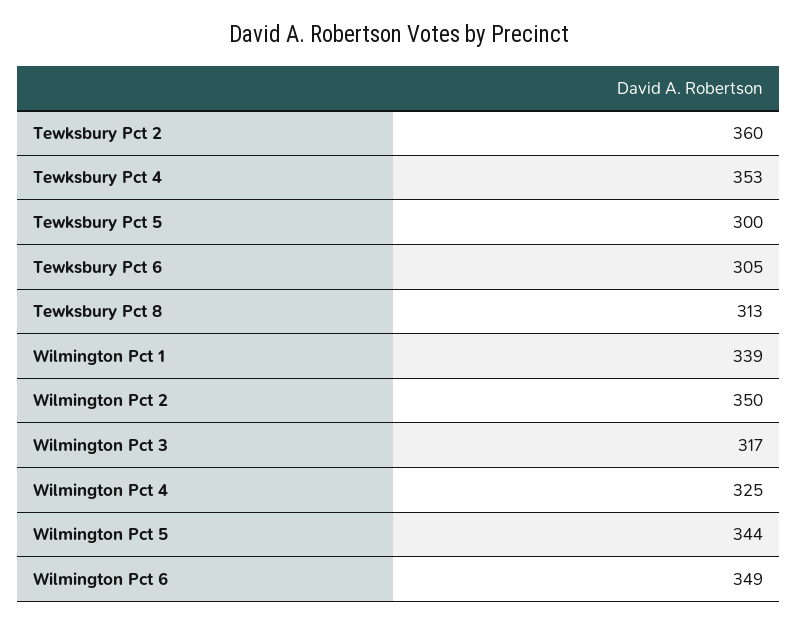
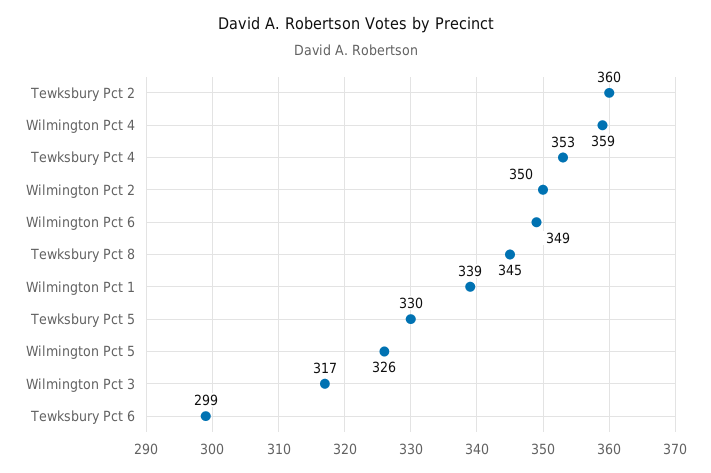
Tewksbury Pct 5: 300 -> 330
Tewksbury Pct 6: 305 -> 299
Tewksbury Pct 8: 313 -> 345
Wilmington Pct 4: 325 -> 359
Wilmington Pct 5: 344 -> 326

